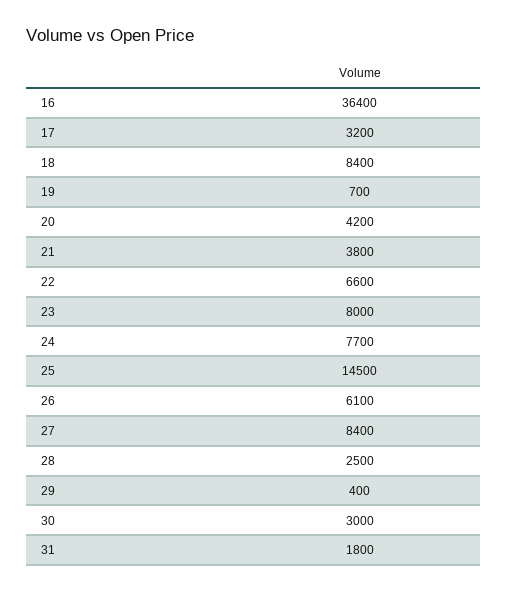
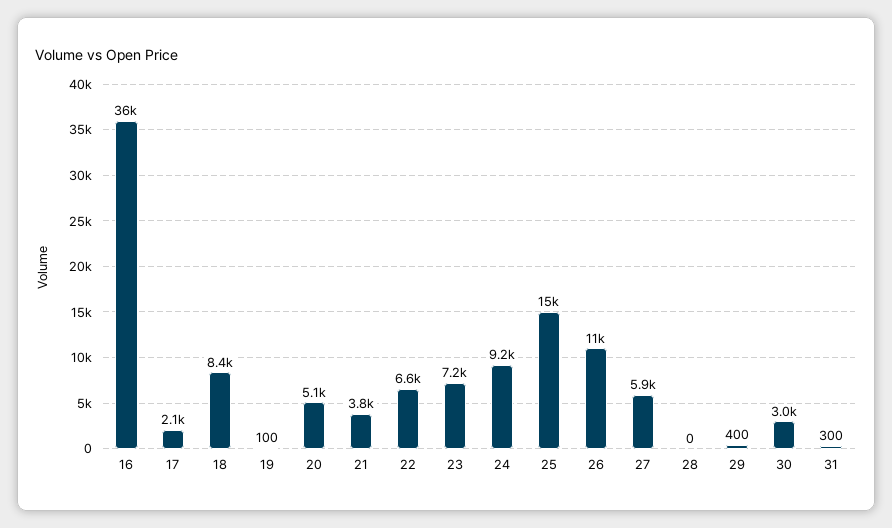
17: 3200 -> 2100
19: 700 -> 100
20: 4200 -> 5100
23: 8000 -> 7200
24: 7700 -> 9200
26: 6100 -> 11000
27: 8400 -> 5900
28: 2500 -> 0
31: 1800 -> 300

